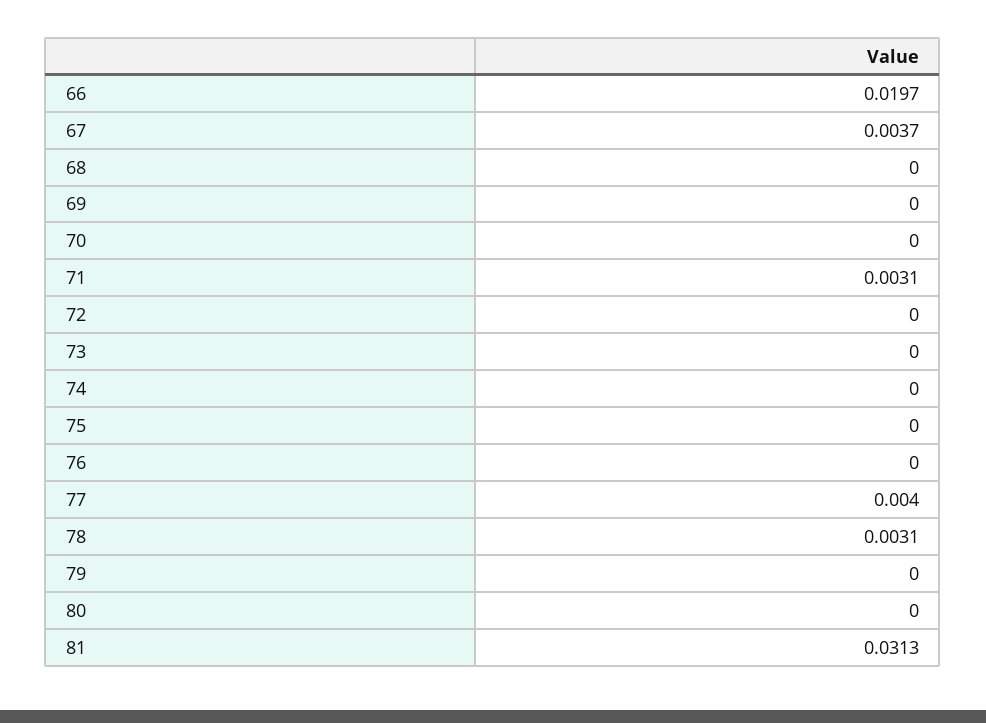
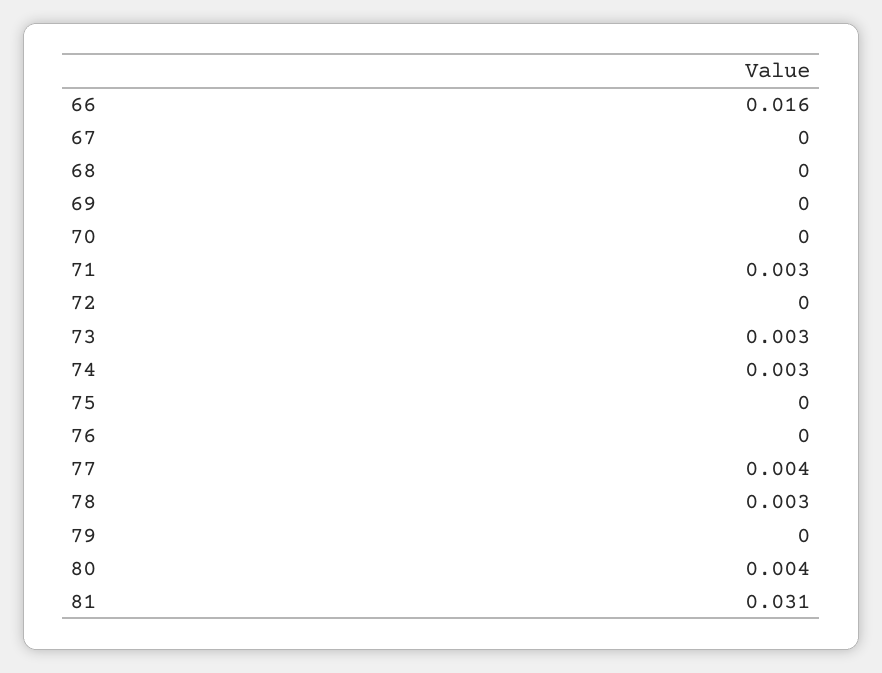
66: 0.0197 -> 0.016
67: 0.0037 -> 0
73: 0 -> 0.003
74: 0 -> 0.003
80: 0 -> 0.004

